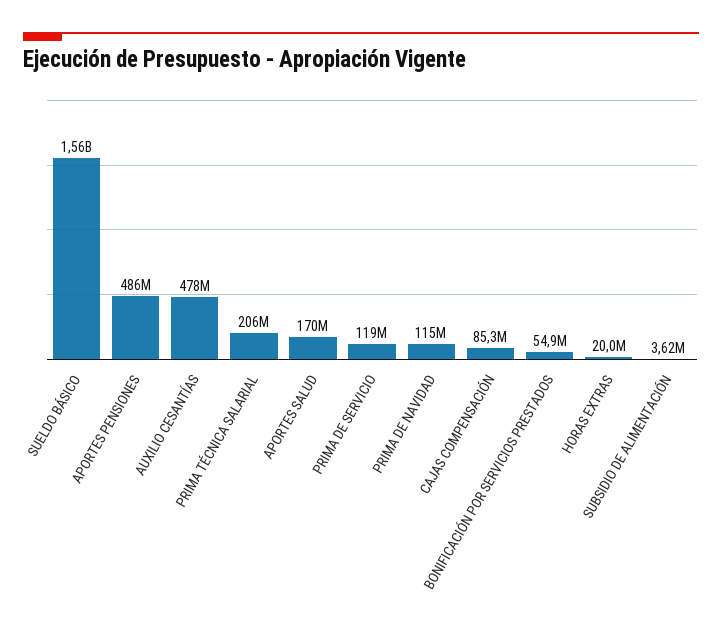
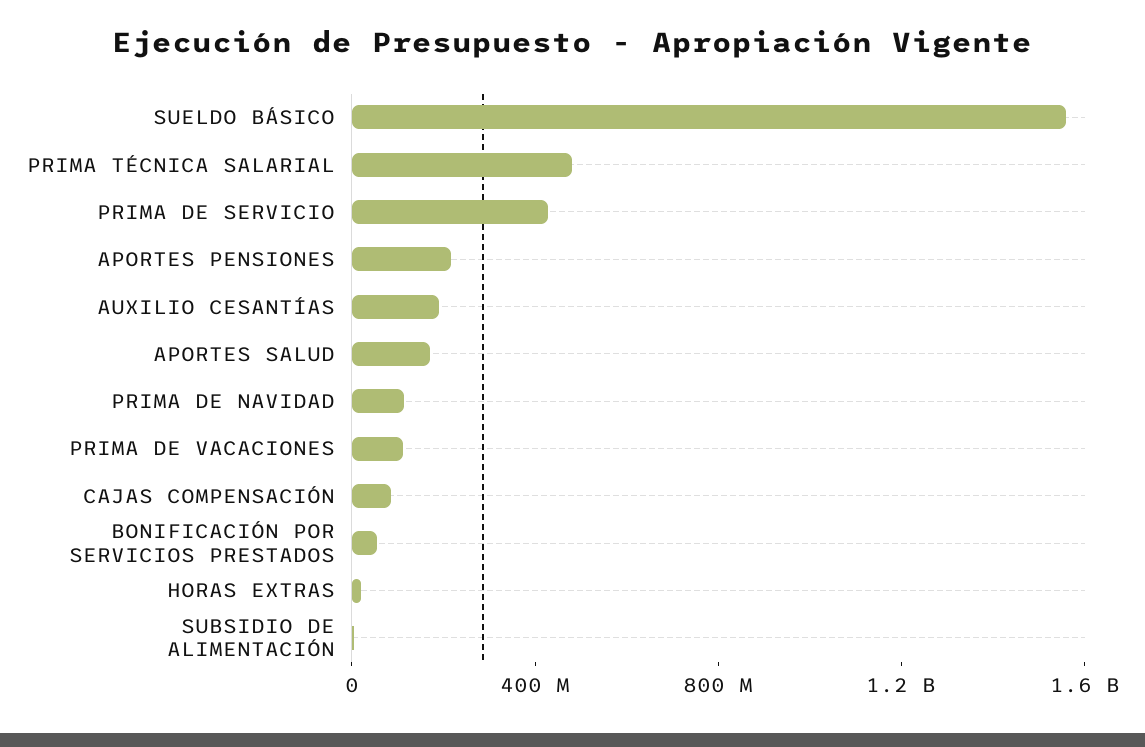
APORTES PENSIONES: 486000000 -> 200000000
AUXILIO CESANTÍAS: 478000000 -> 200000000
PRIMA TÉCNICA SALARIAL: 206000000 -> 500000000
PRIMA DE SERVICIO: 119000000 -> 400000000
PRIMA DE VACACIONES: none -> 100000000

